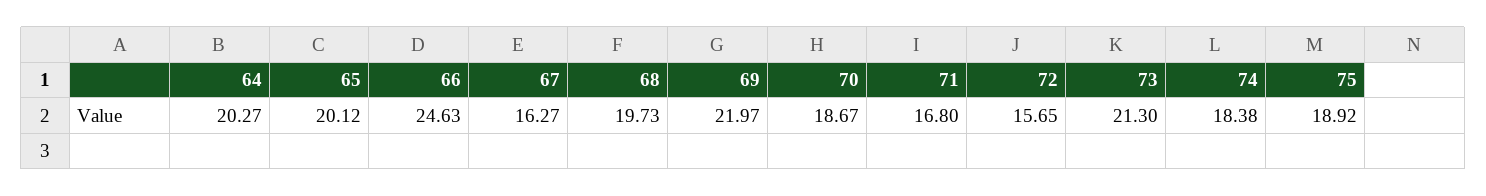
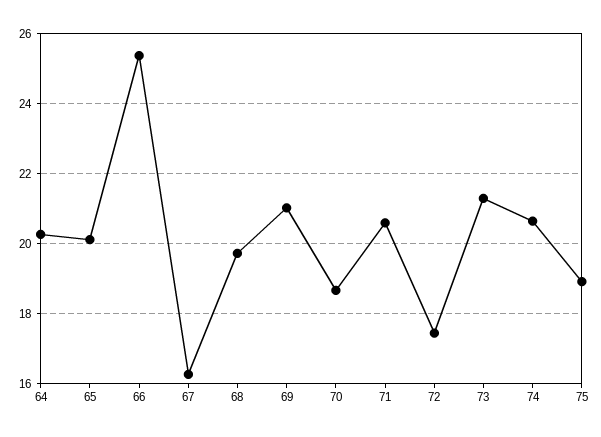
66: 24.63 -> 25.4
69: 21.97 -> 21
71: 16.8 -> 20.6
72: 15.65 -> 17.4
74: 18.38 -> 20.6

